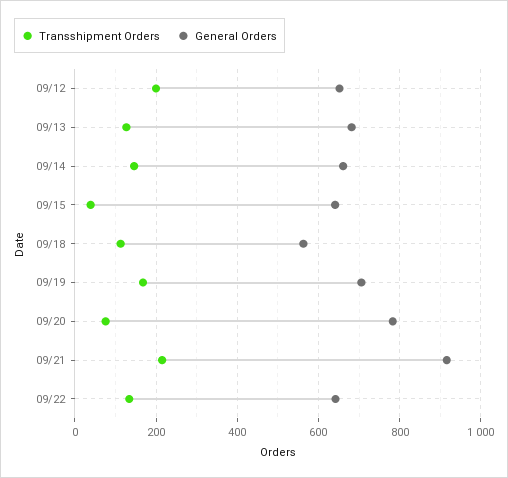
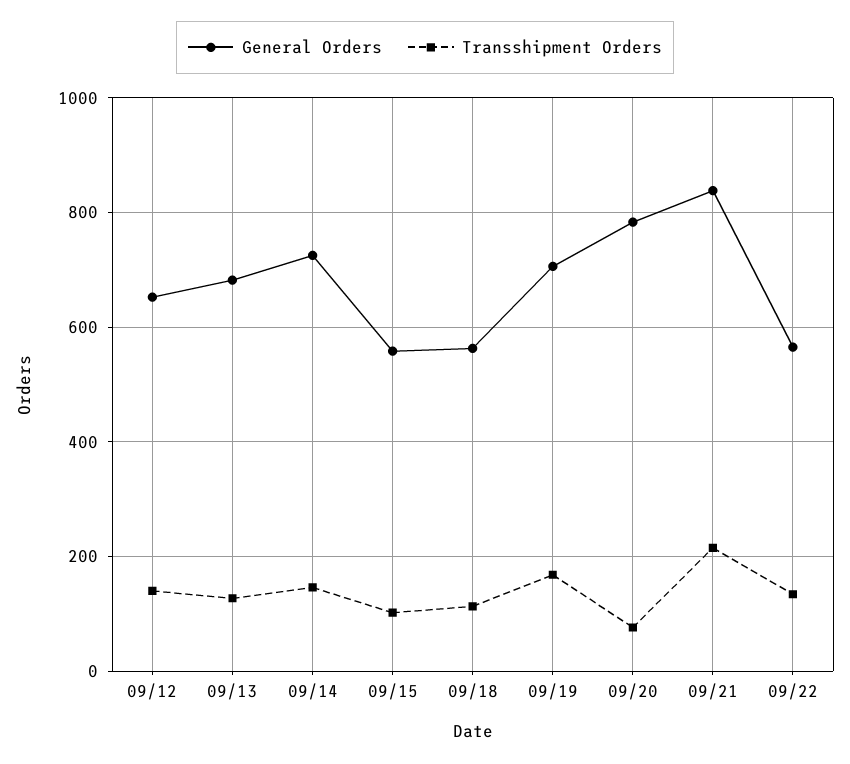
Transshipment Orders, 09/12: 200 -> 140
General Orders, 09/14: 660 -> 720
Transshipment Orders, 09/15: 40 -> 100
General Orders, 09/15: 640 -> 560
General Orders, 09/21: 920 -> 840
General Orders, 09/22: 640 -> 560

